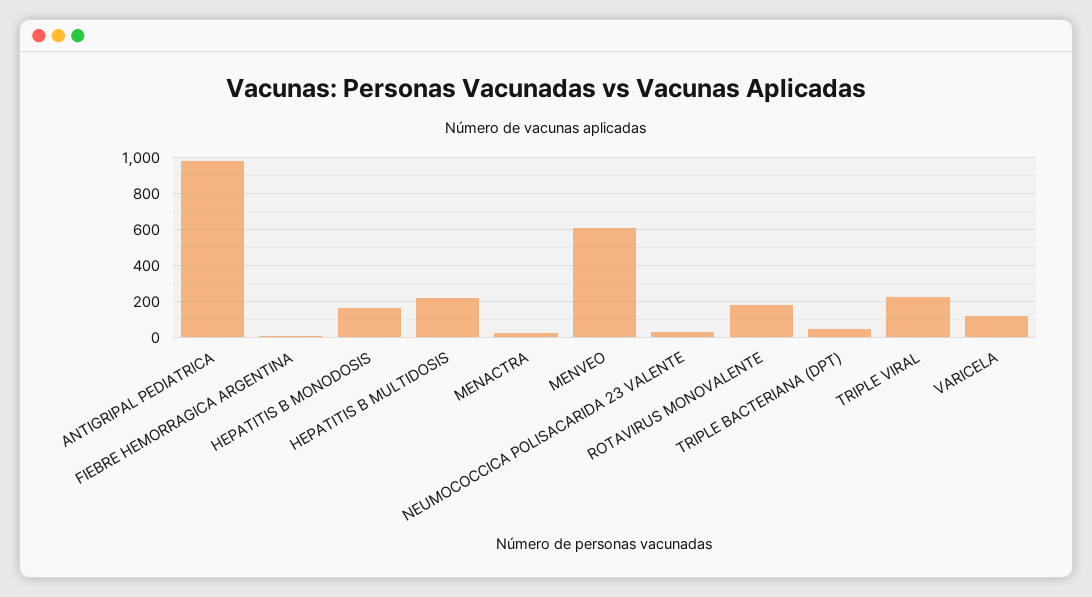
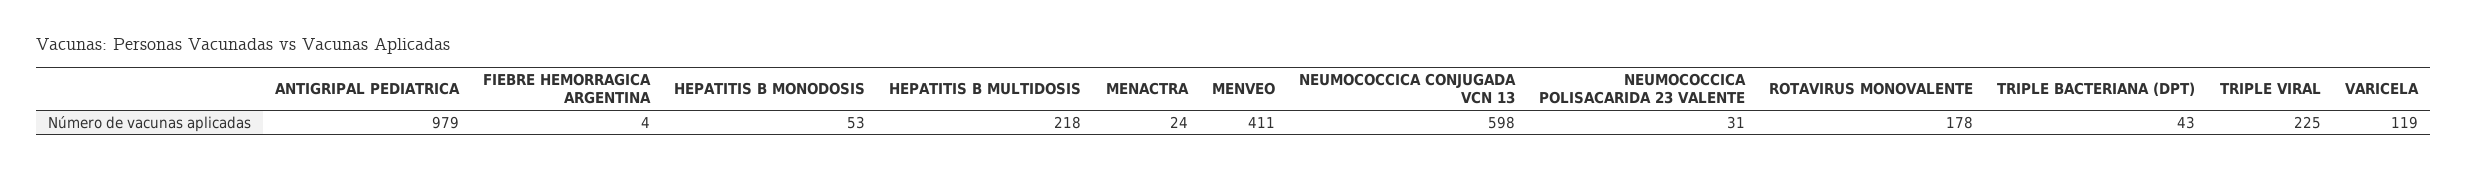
HEPATITIS B MONODOSIS: 150 -> 53
MENVEO: 600 -> 411
NEUMOCOCCICA CONJUGADA VCN 13: none -> 598

